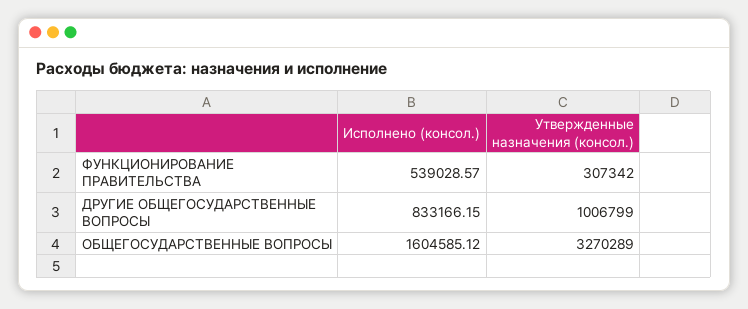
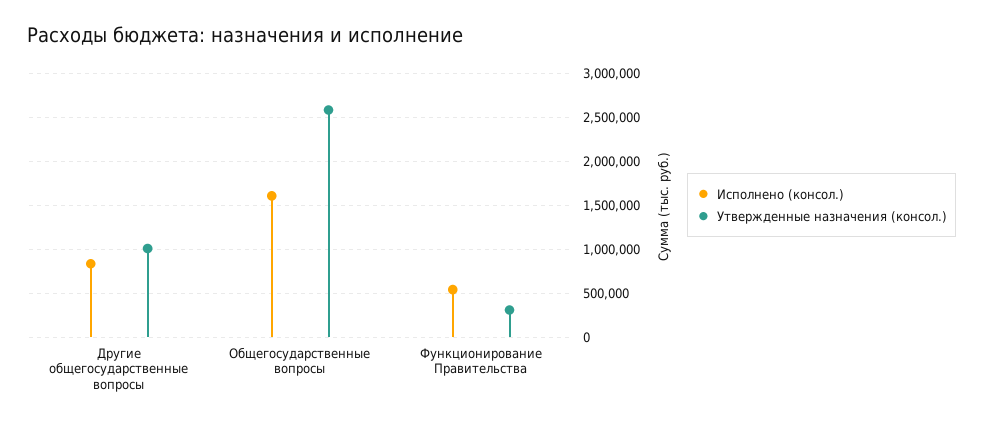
Утвержденные назначения (консол.), ОБЩЕГОСУДАРСТВЕННЫЕ ВОПРОСЫ: 3270289 -> 2600000

